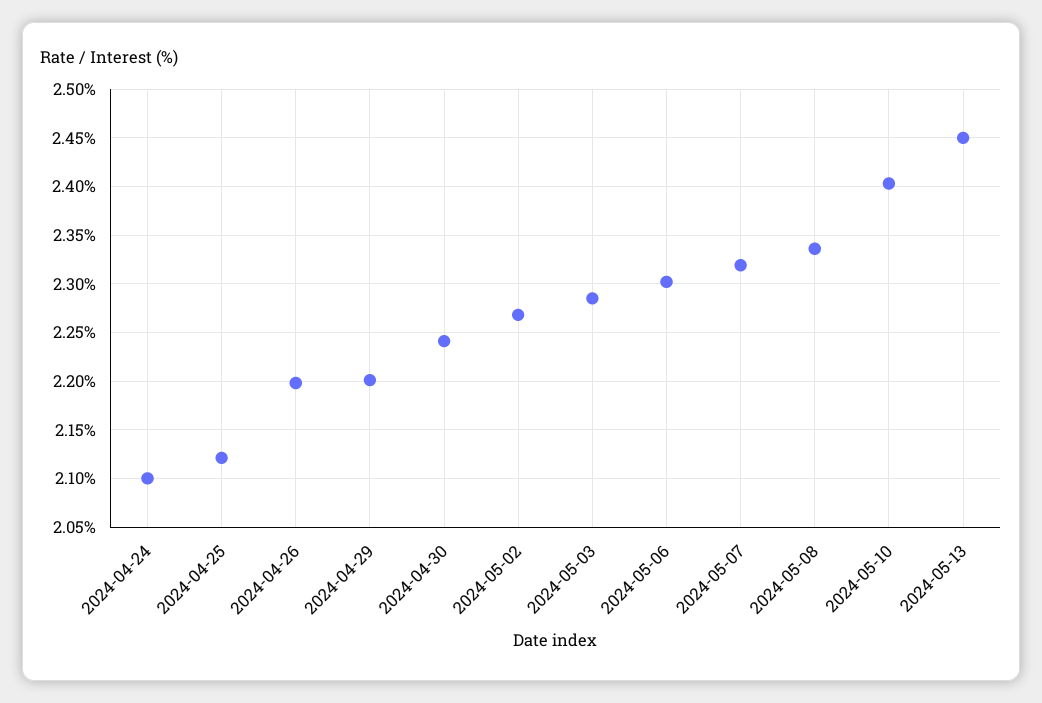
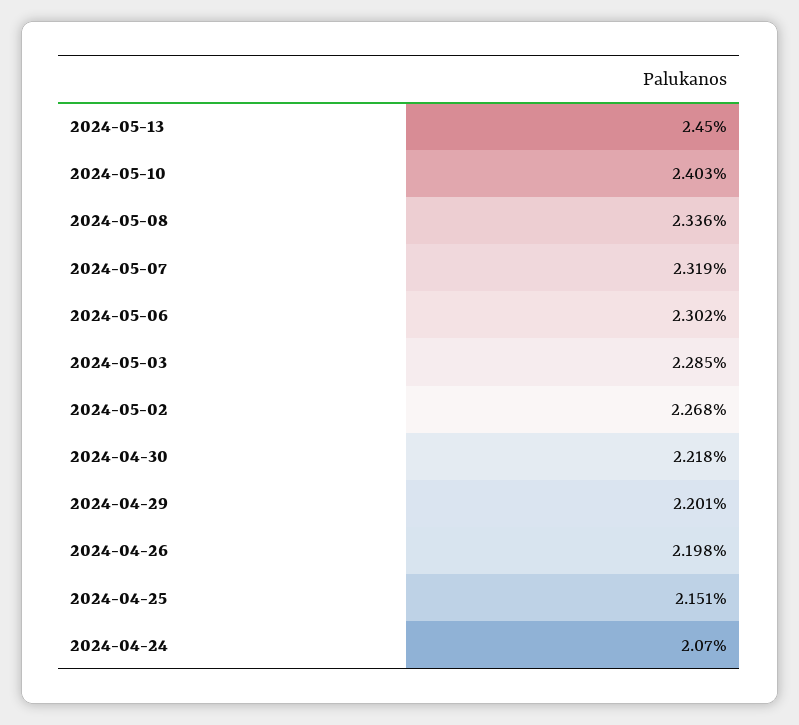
2024-04-24: 2.1 -> 2.07
2024-04-25: 2.12 -> 2.151
2024-04-30: 2.24 -> 2.218

